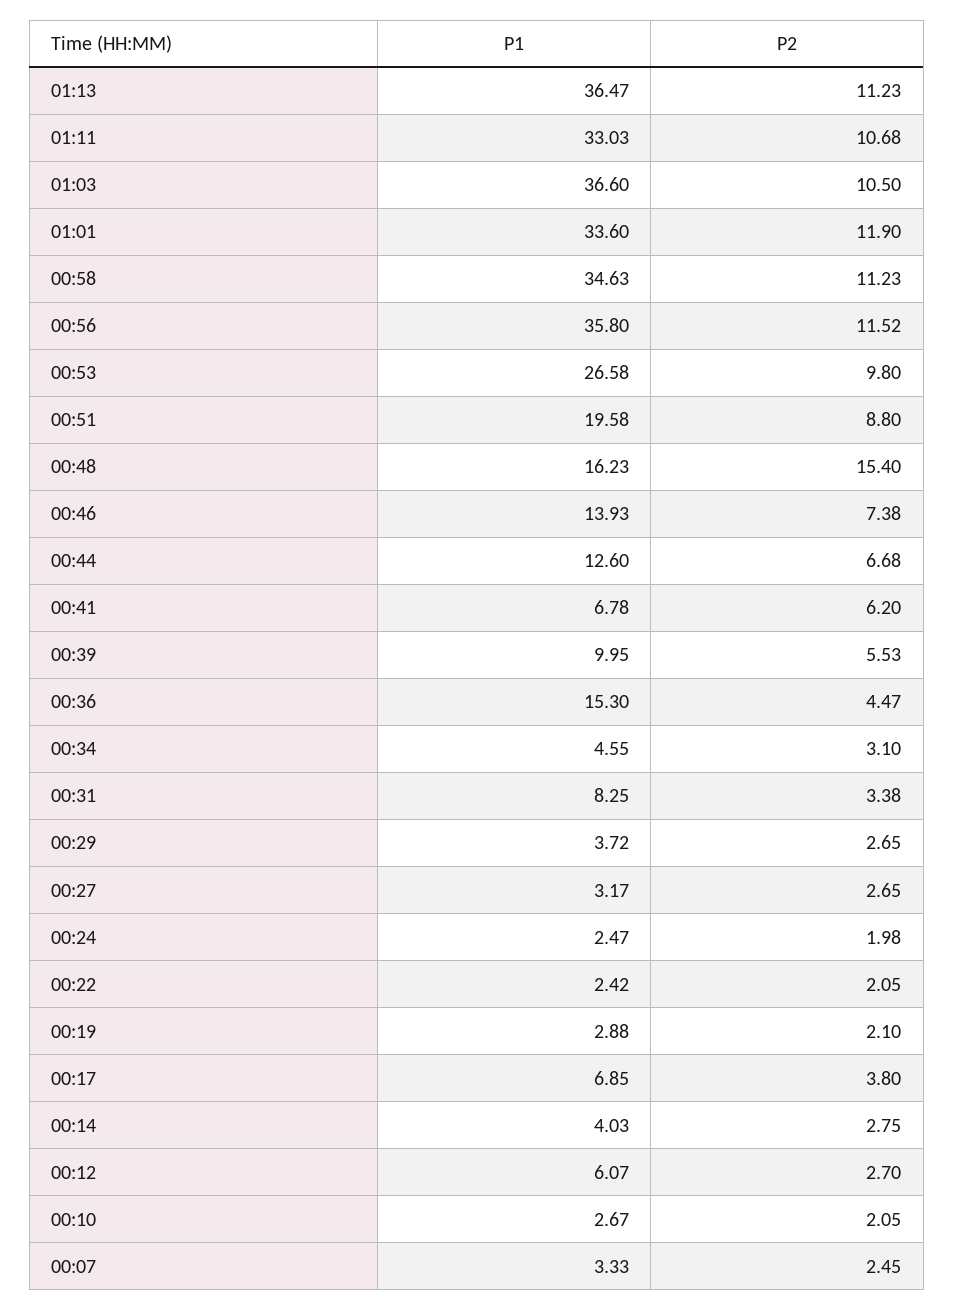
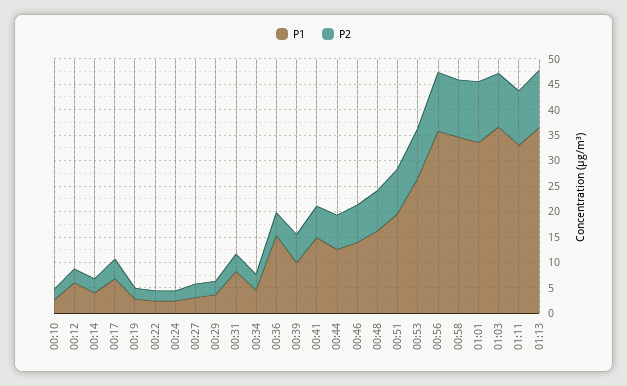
P2, 00:48: 15.4 -> 7.5
P1, 00:41: 6.78 -> 15
P1, 00:07: 3.33 -> none
P2, 00:07: 2.45 -> none

